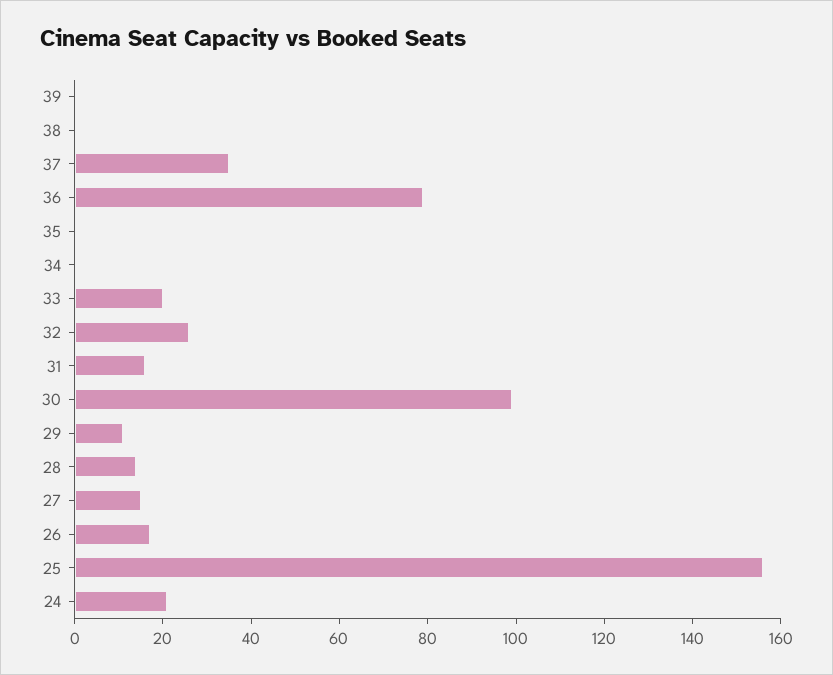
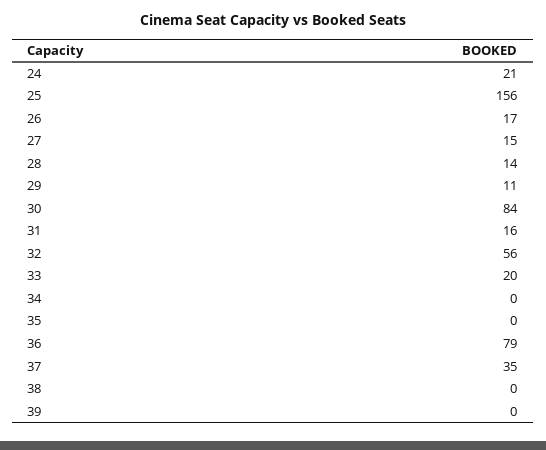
32: 25 -> 56
30: 100 -> 84

